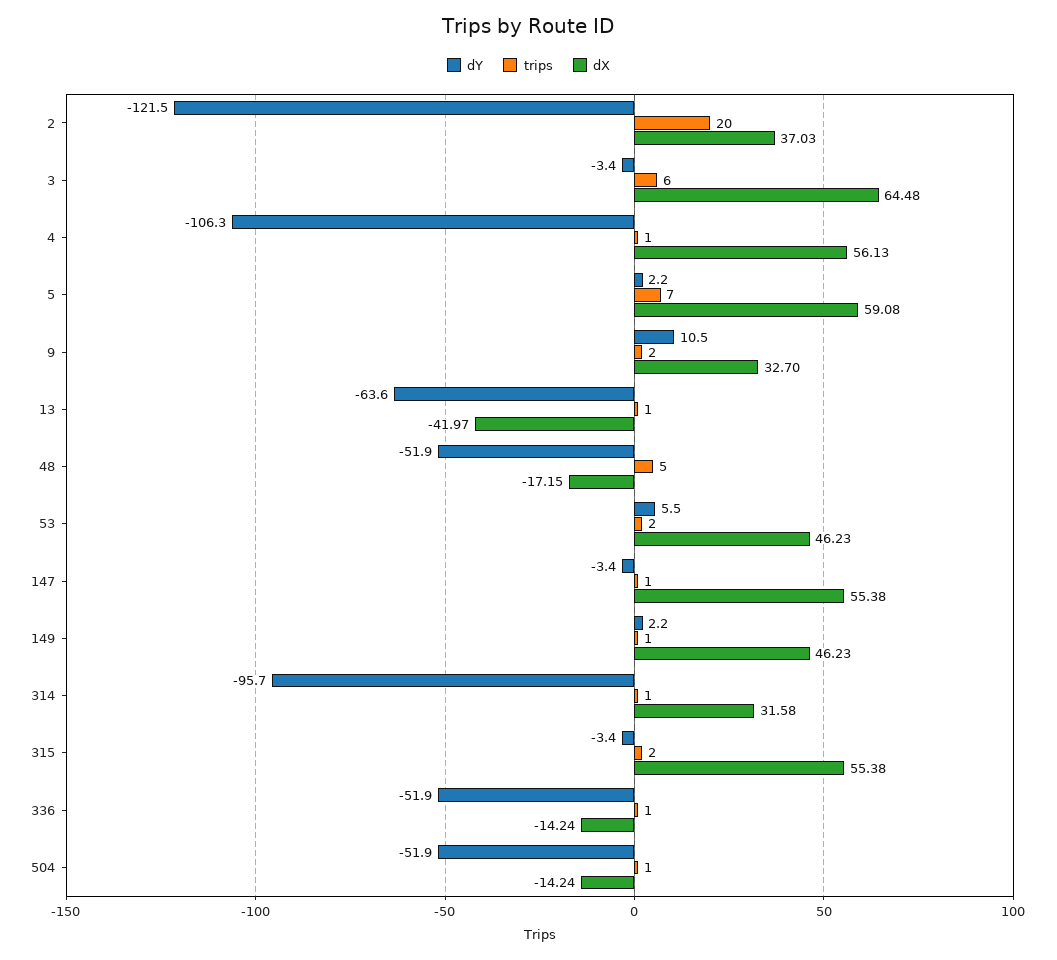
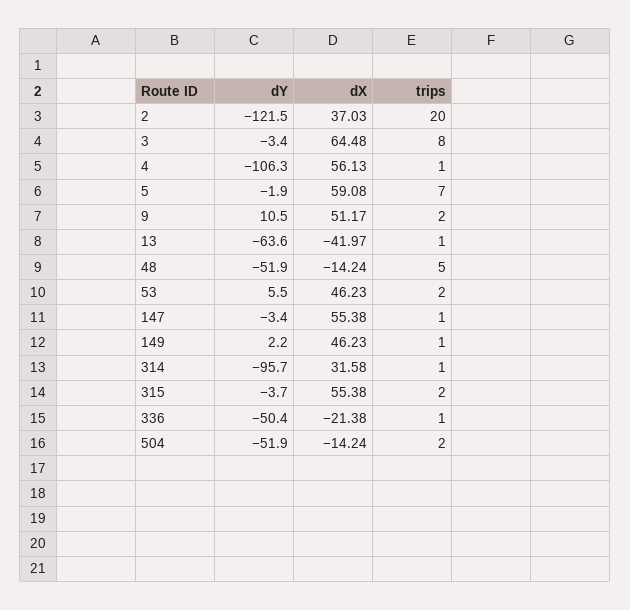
trips, 3: 6 -> 8
dY, 5: 2.2 -> -1.9
dX, 9: 32.7 -> 51.17
dX, 48: -17.15 -> -14.24
dY, 315: -3.4 -> -3.7
dY, 336: -51.9 -> -50.4
dX, 336: -14.24 -> -21.38
trips, 504: 1 -> 2

